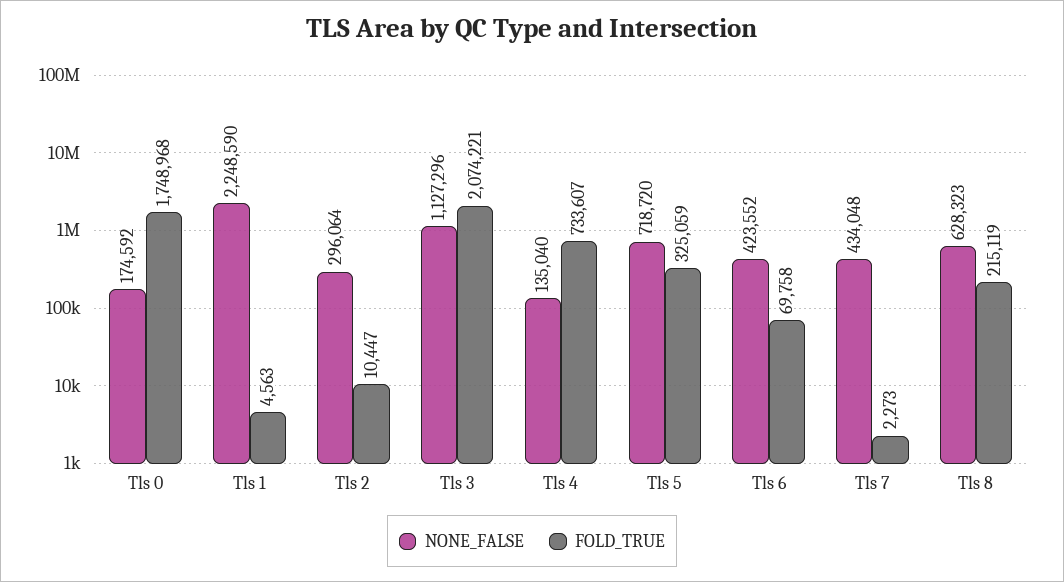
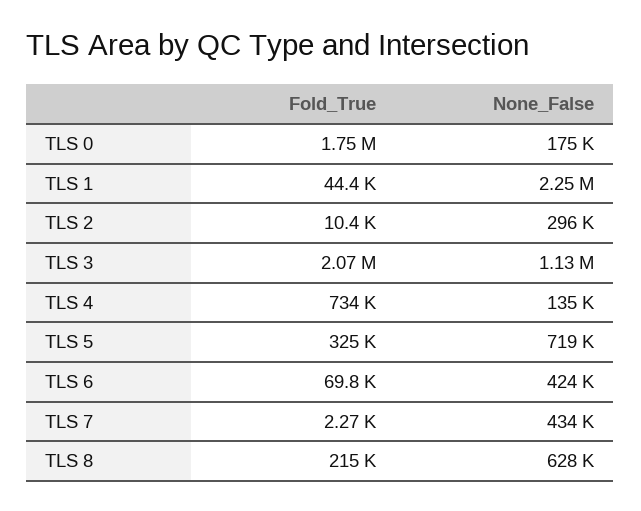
FOLD_TRUE, Tls 1: 4563 -> 44400

